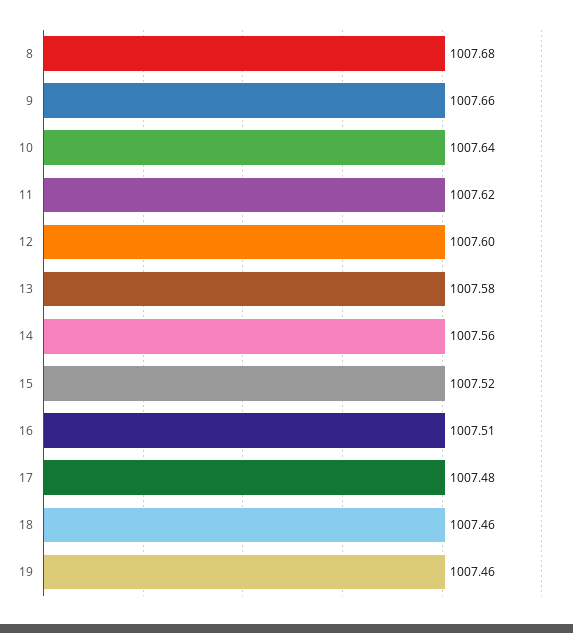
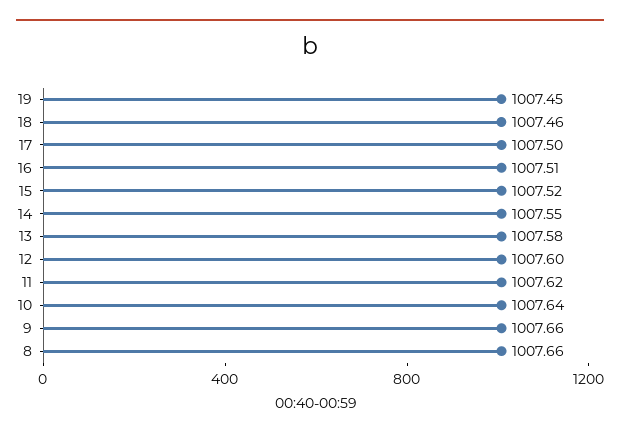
8: 1007.68 -> 1007.66
14: 1007.56 -> 1007.55
17: 1007.48 -> 1007.5
19: 1007.46 -> 1007.45

